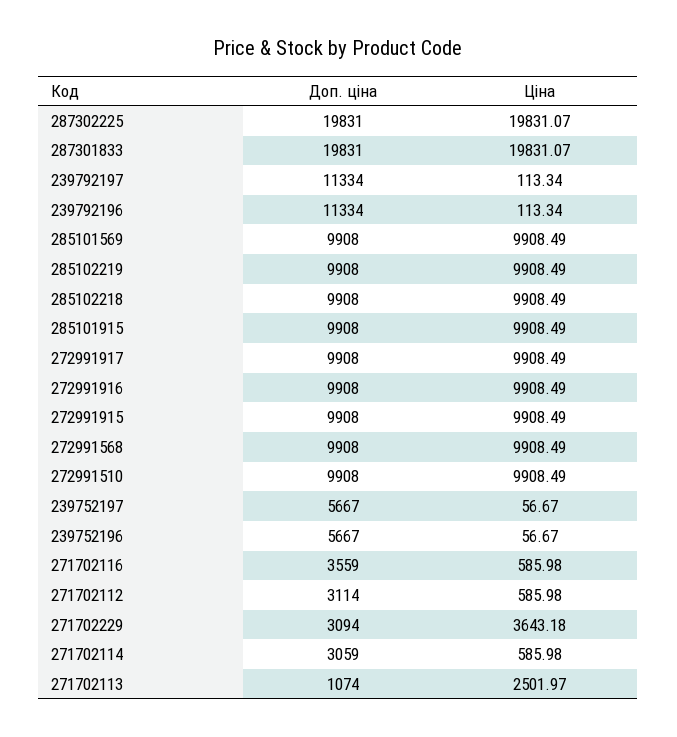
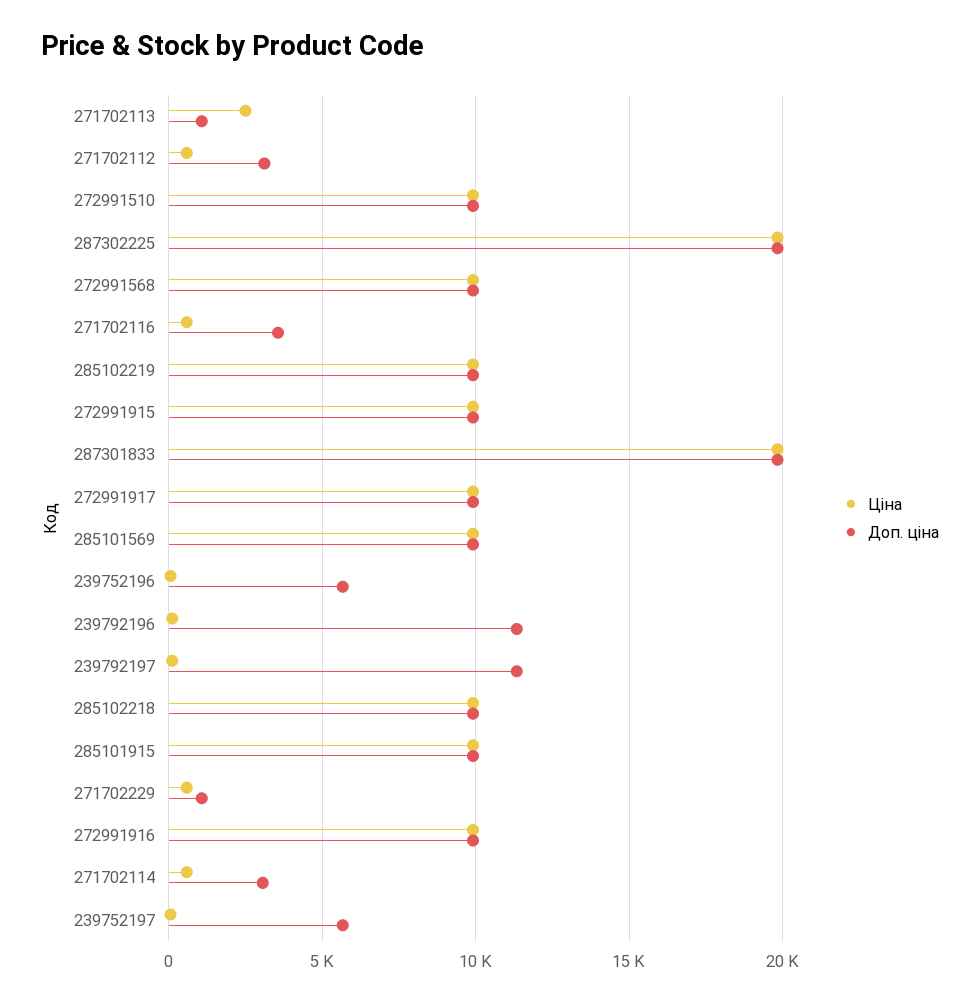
Доп. ціна, 271702229: 3094 -> 1000
Ціна, 271702229: 3643.18 -> 500

